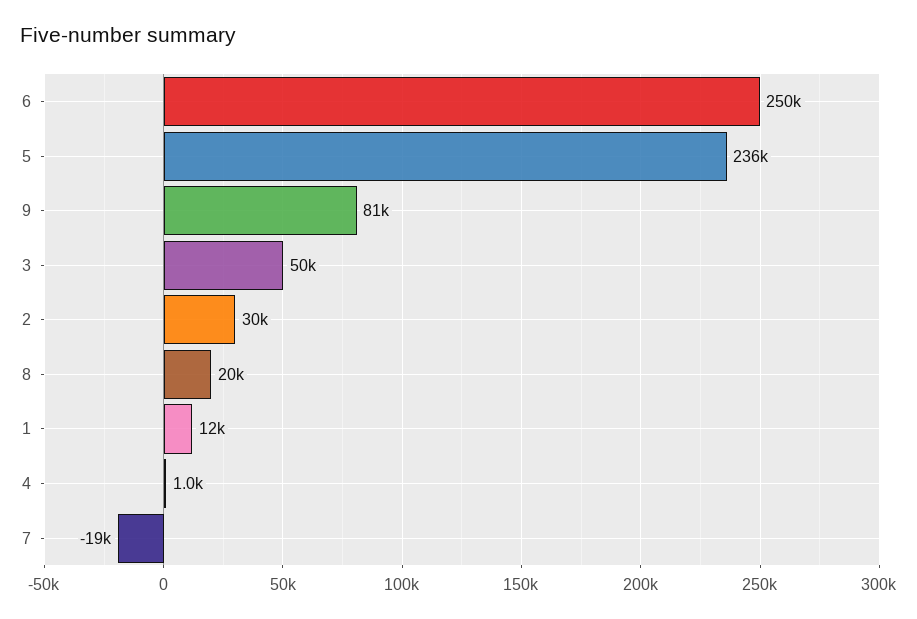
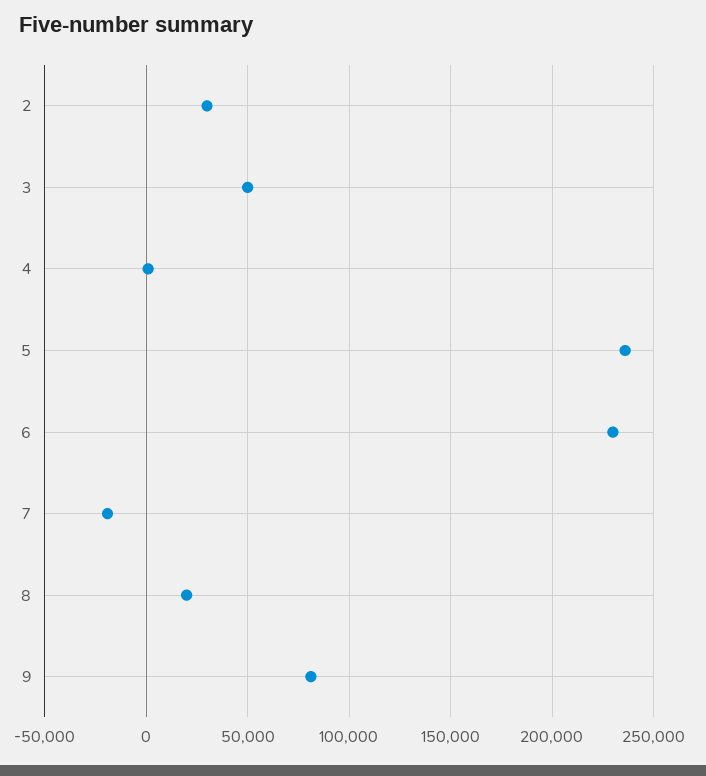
6: 250000 -> 230000
1: 12000 -> none

